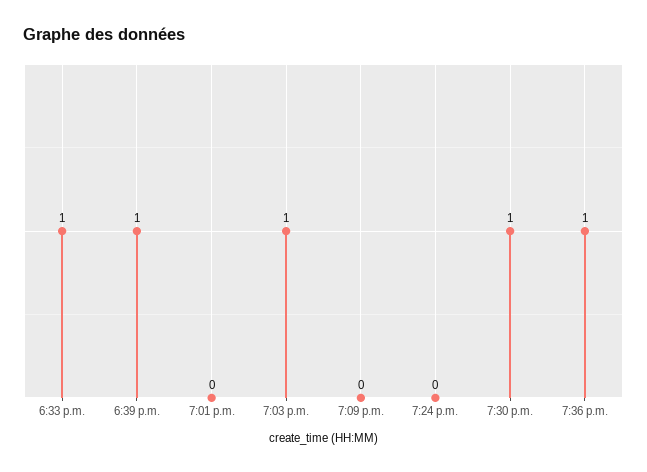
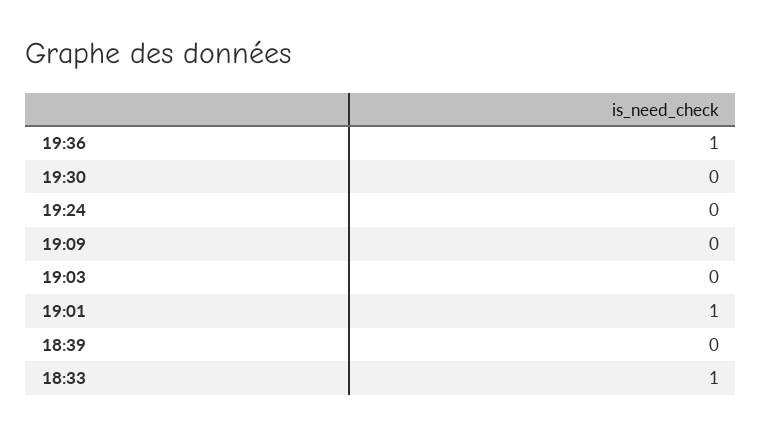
6:39 p.m.: 1 -> 0
7:01 p.m.: 0 -> 1
7:03 p.m.: 1 -> 0
7:30 p.m.: 1 -> 0

